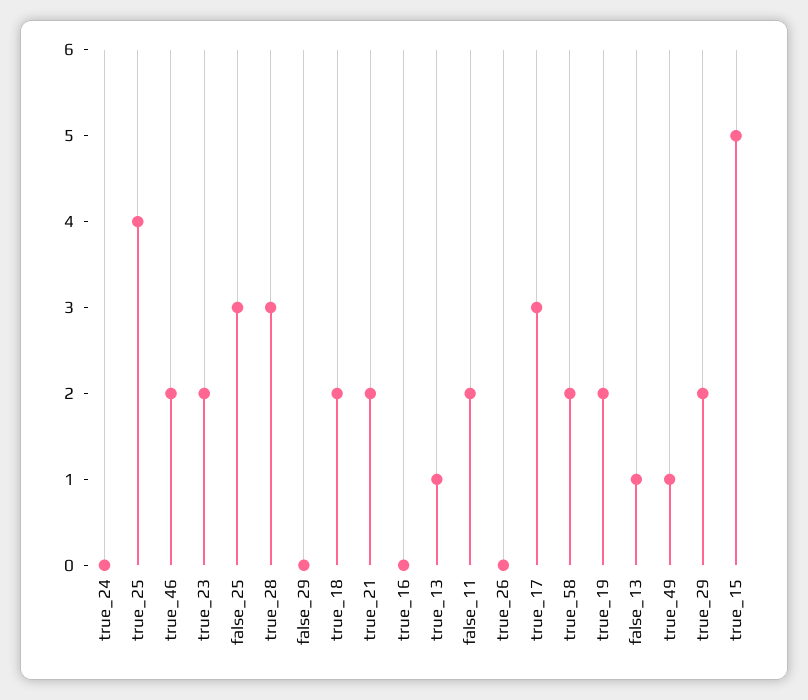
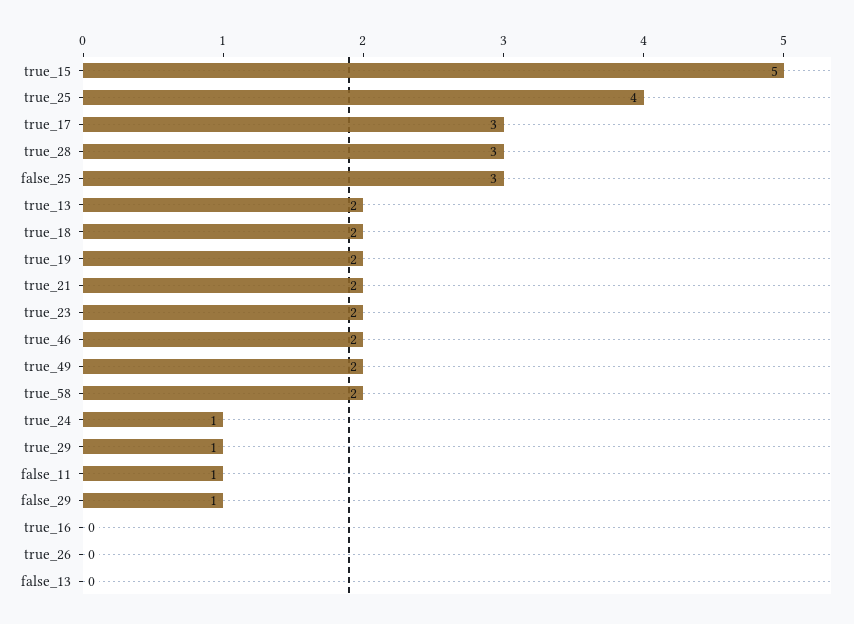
true_24: 0 -> 1
false_29: 0 -> 1
true_13: 1 -> 2
false_11: 2 -> 1
false_13: 1 -> 0
true_49: 1 -> 2
true_29: 2 -> 1

